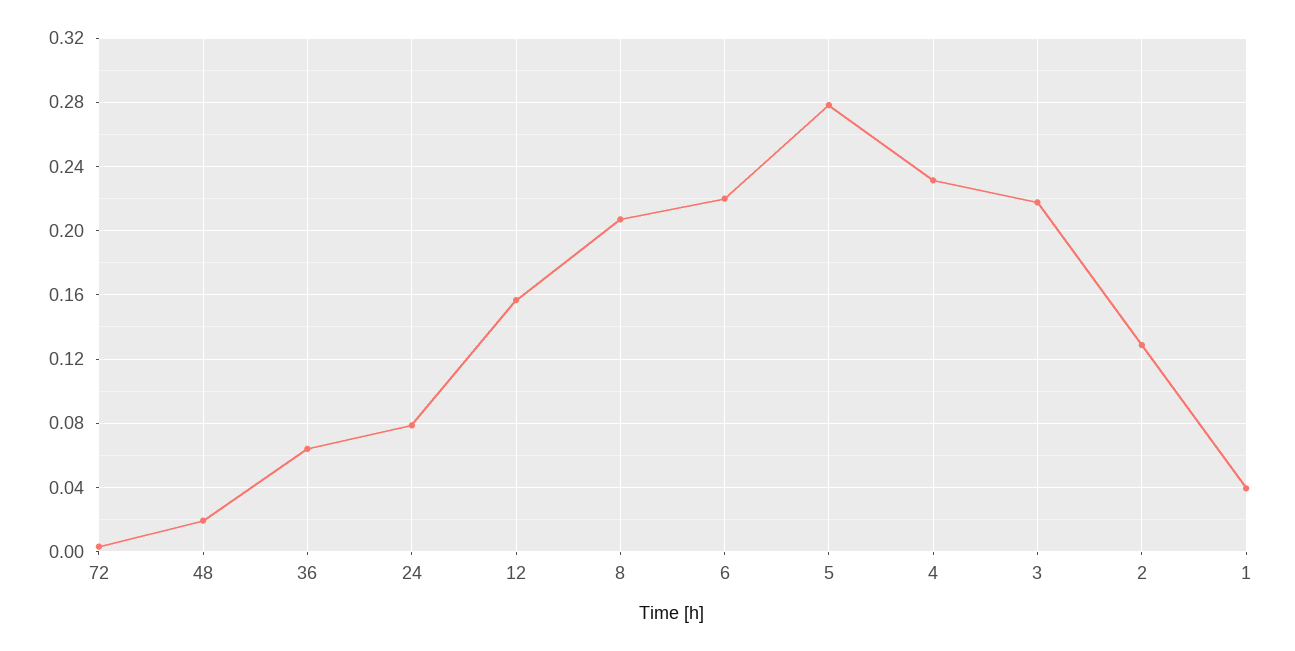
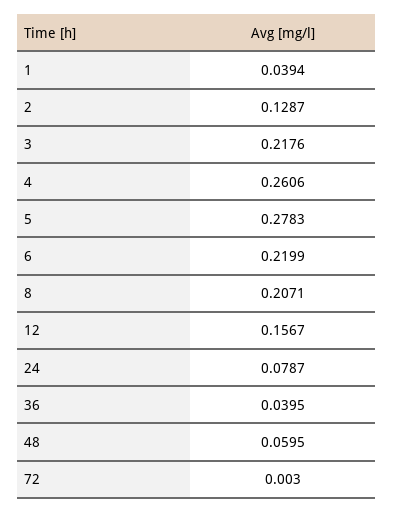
48: 0.02 -> 0.0595
36: 0.065 -> 0.0395
4: 0.23 -> 0.2606

